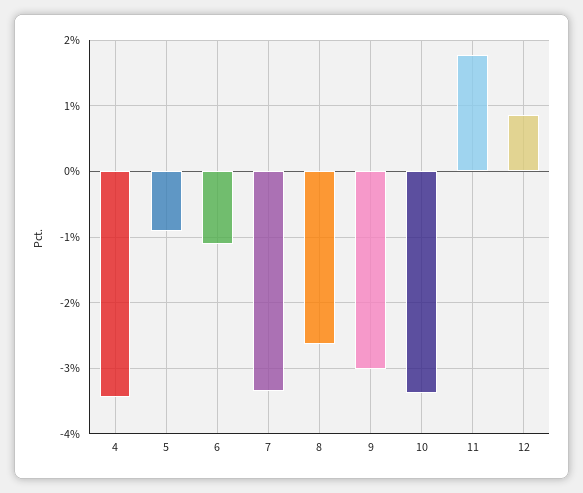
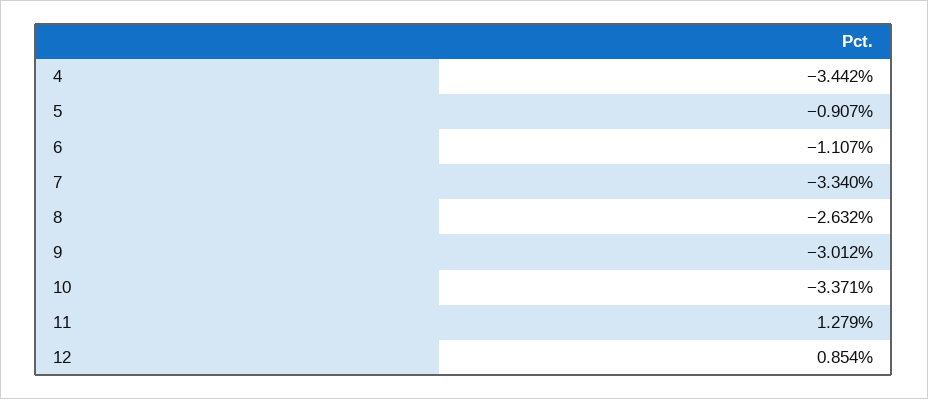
11: 1.8 -> 1.279

